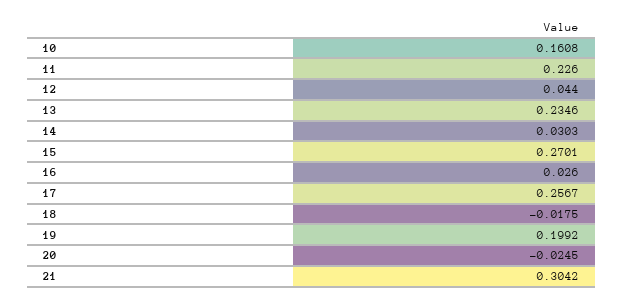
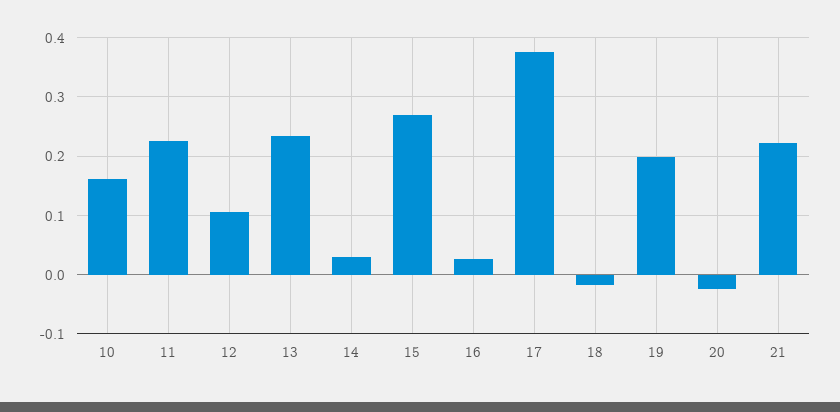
12: 0.044 -> 0.1
17: 0.2567 -> 0.38
21: 0.3042 -> 0.22

